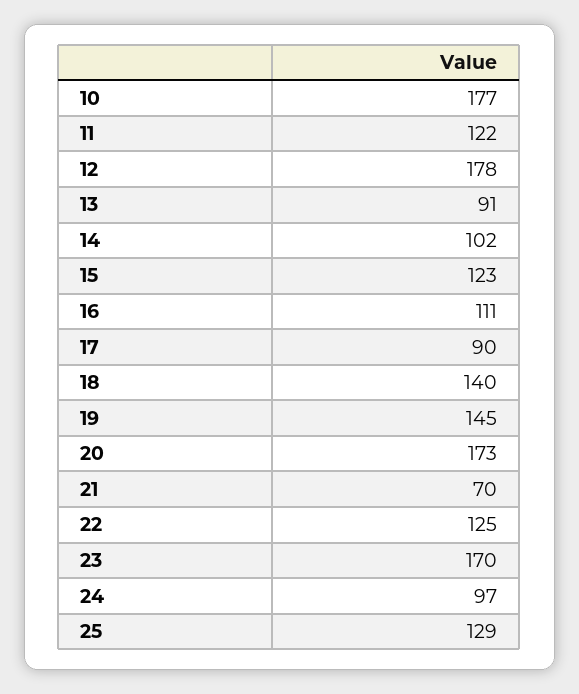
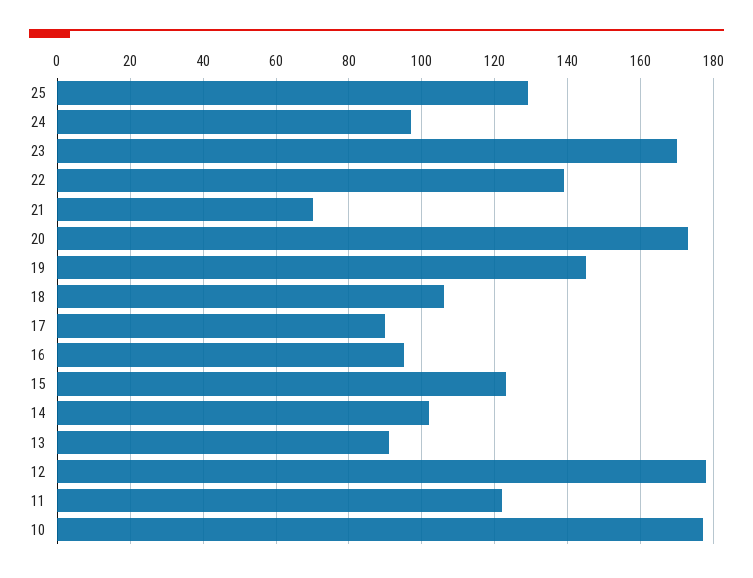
16: 111 -> 95
18: 140 -> 105
22: 125 -> 140

